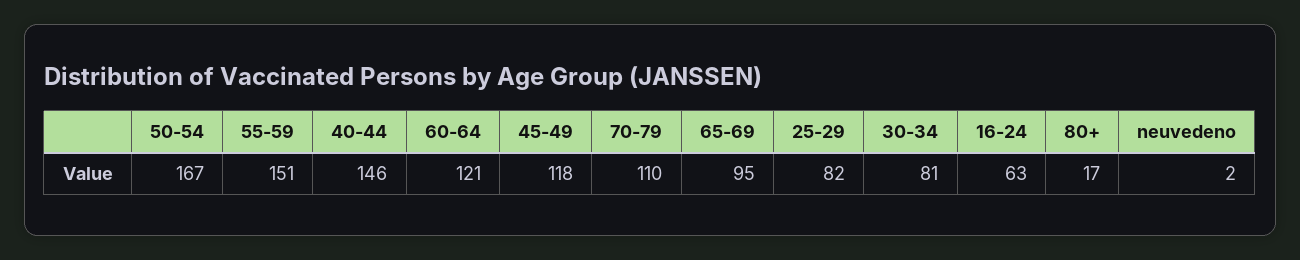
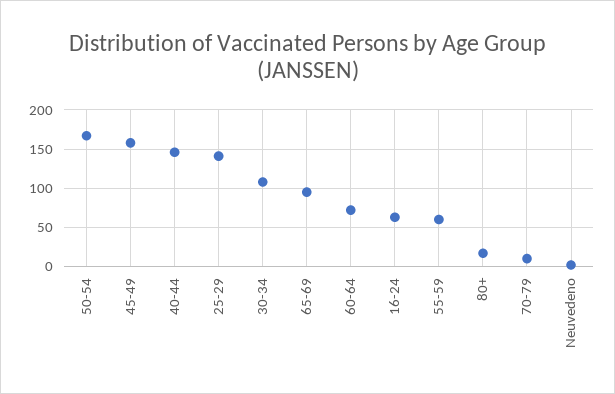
55-59: 151 -> 60
60-64: 121 -> 70
45-49: 118 -> 160
70-79: 110 -> 10
25-29: 82 -> 140
30-34: 81 -> 110

